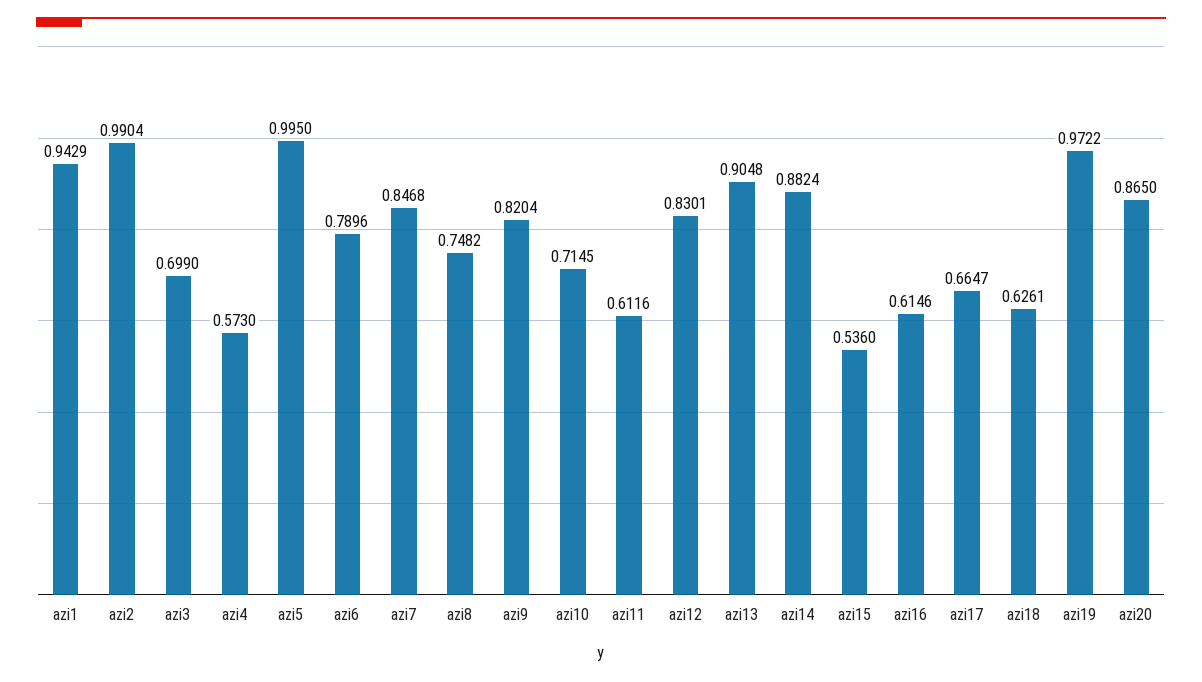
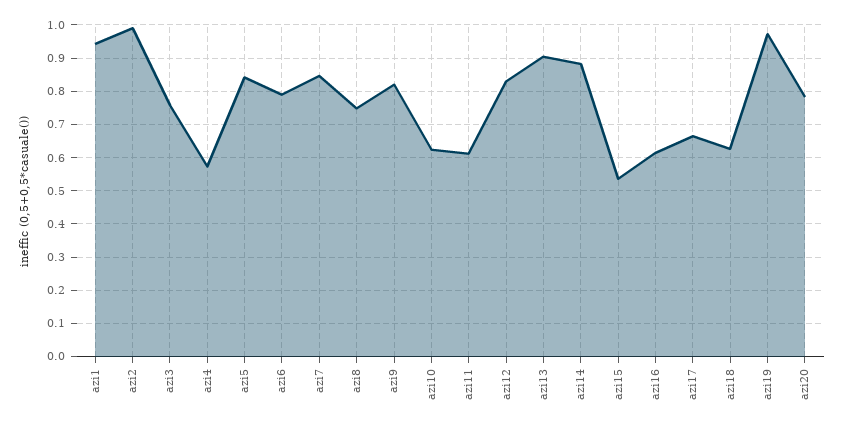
azi3: 0.699 -> 0.76
azi5: 0.995 -> 0.84
azi10: 0.7145 -> 0.62
azi20: 0.865 -> 0.78

